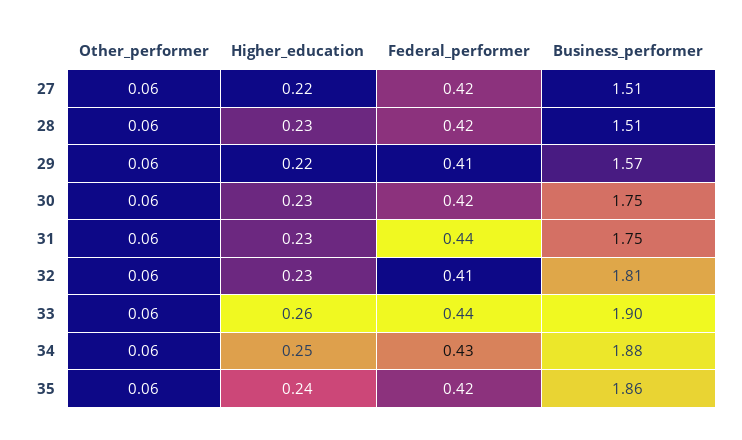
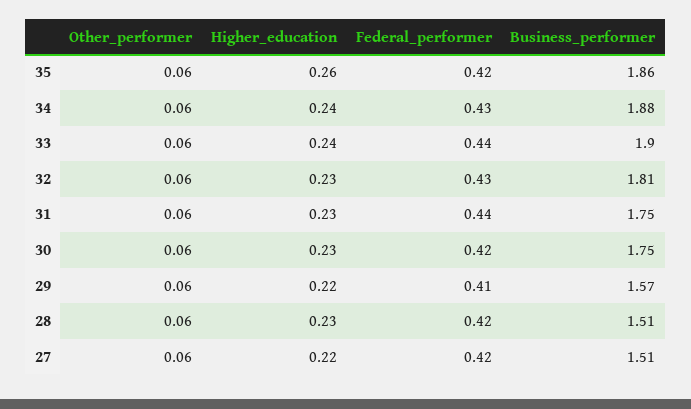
Federal_performer, 32: 0.41 -> 0.43
Higher_education, 33: 0.26 -> 0.24
Higher_education, 34: 0.25 -> 0.24
Higher_education, 35: 0.24 -> 0.26

